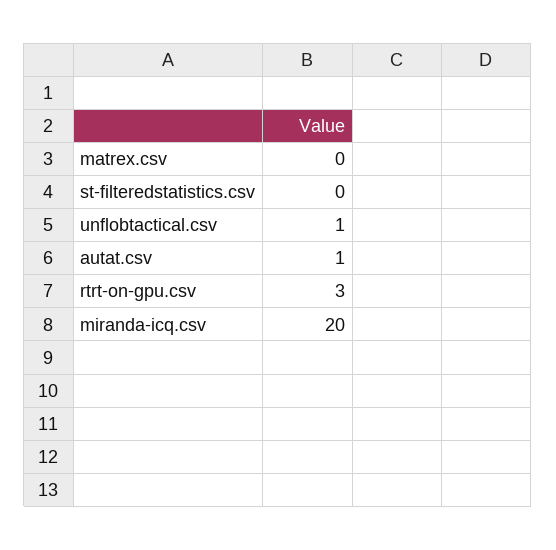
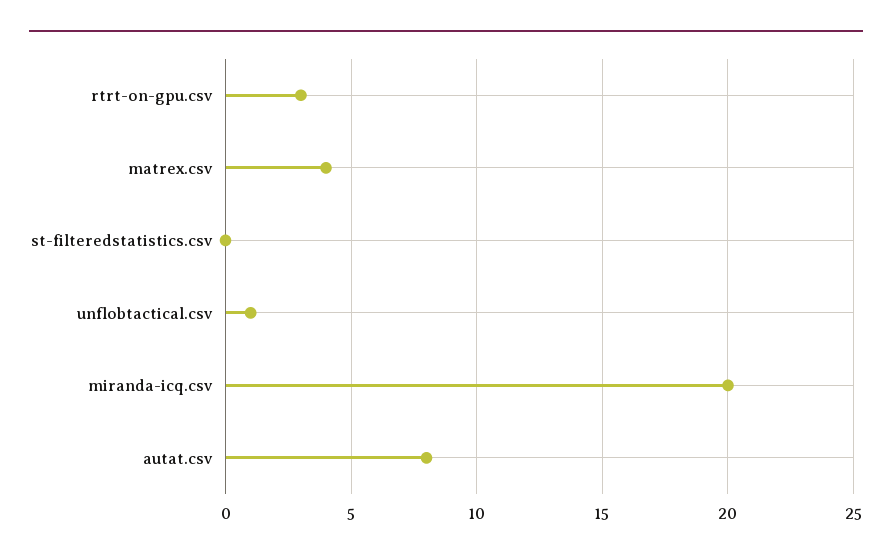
matrex.csv: 0 -> 4
autat.csv: 1 -> 8

